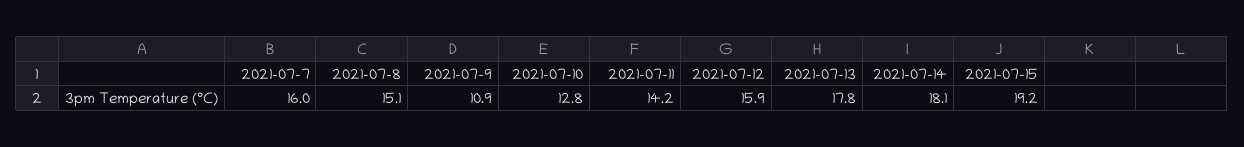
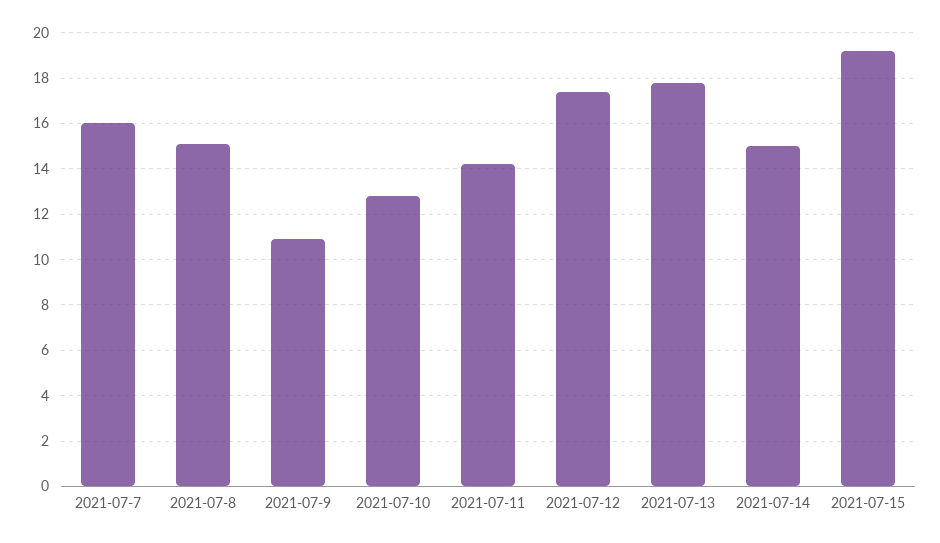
2021-07-12: 15.9 -> 17.5
2021-07-14: 18.1 -> 15

